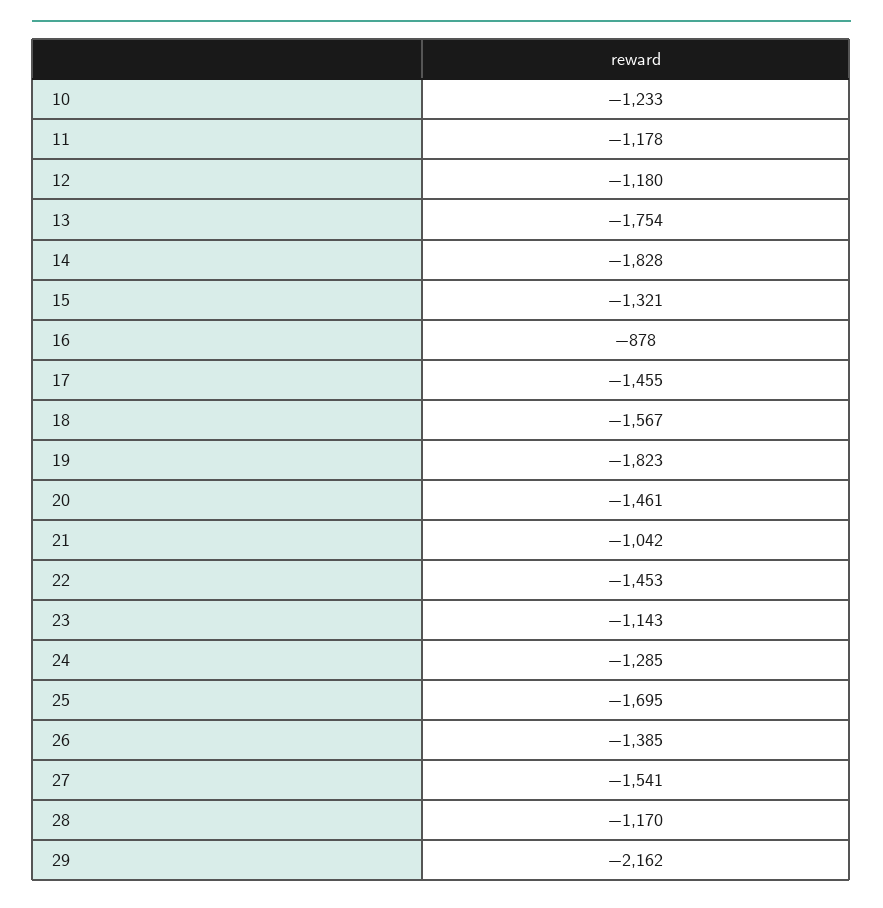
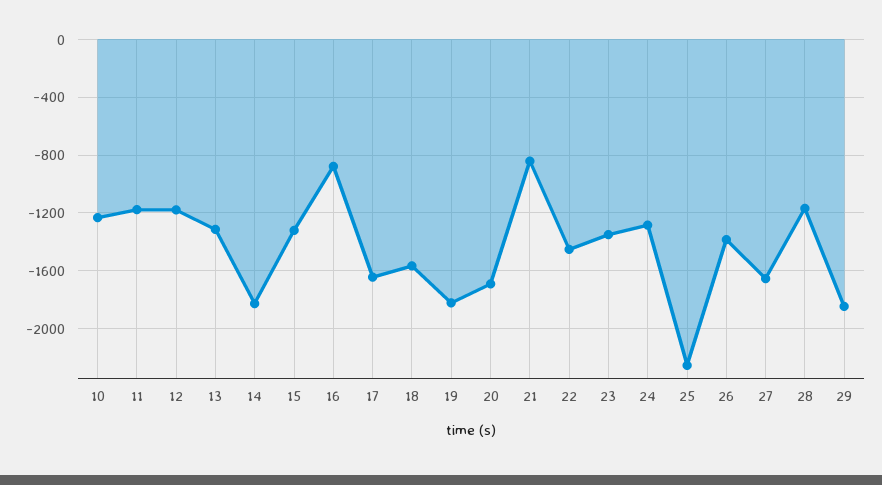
13: -1754 -> -1300
17: -1455 -> -1650
20: -1461 -> -1700
21: -1042 -> -850
23: -1143 -> -1350
25: -1695 -> -2250
27: -1541 -> -1650
29: -2162 -> -1850

